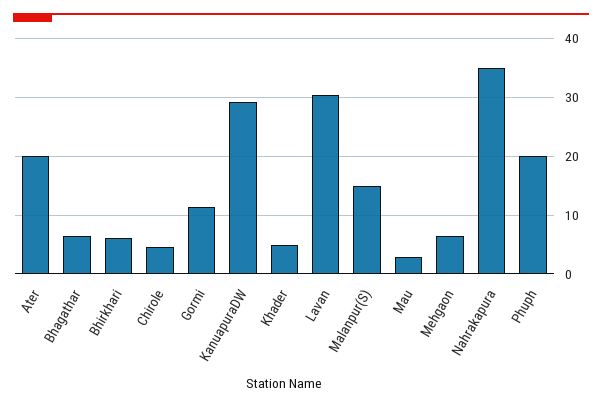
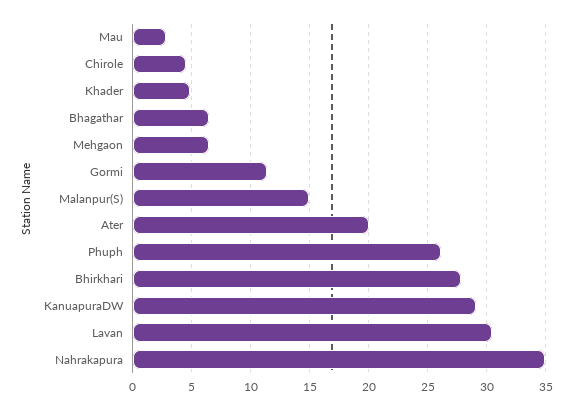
Bhirkhari: 6 -> 28
Phuph: 20 -> 26

